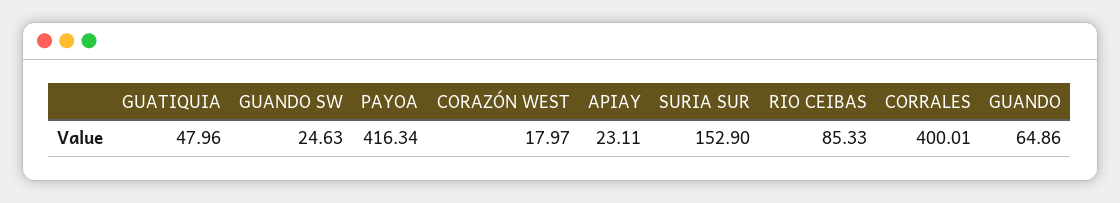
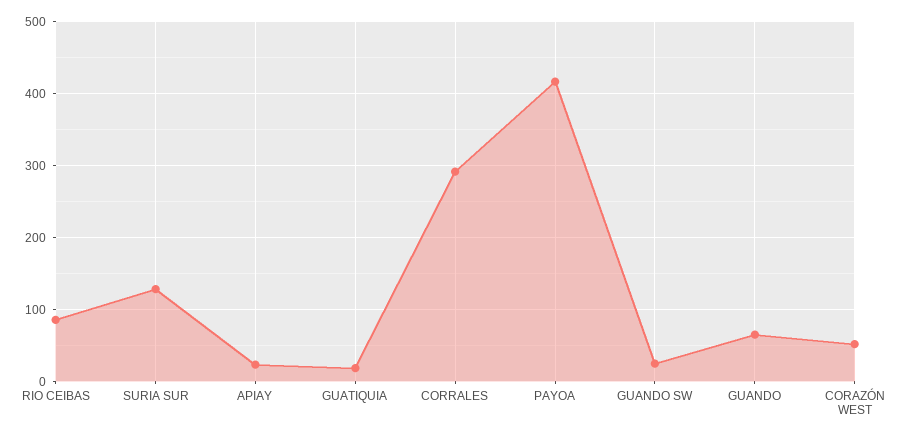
GUATIQUIA: 47.96 -> 20
CORAZÓN WEST: 17.97 -> 50
SURIA SUR: 152.9 -> 130
CORRALES: 400.01 -> 290

